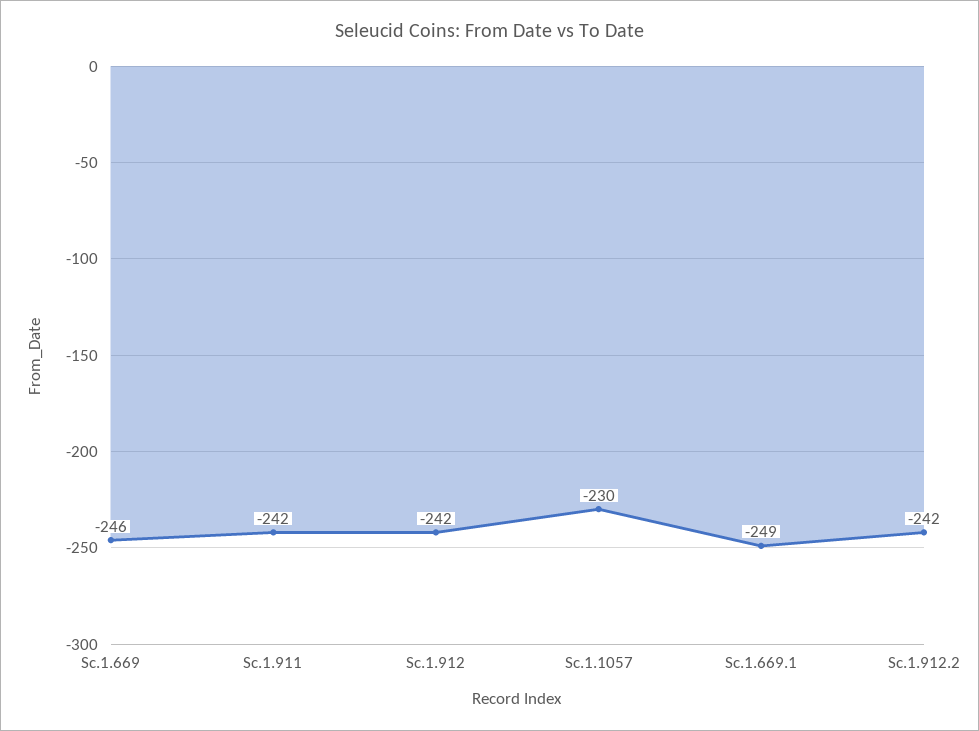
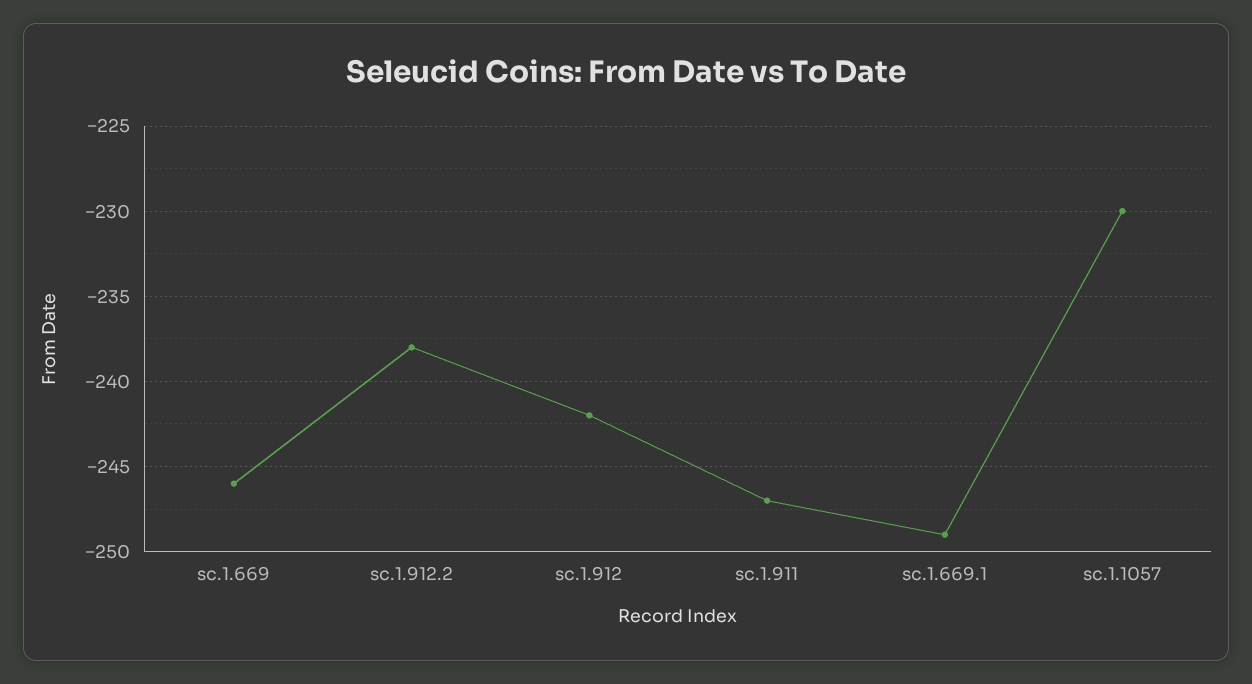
Sc.1.911: -242 -> -247
Sc.1.912.2: -242 -> -238

